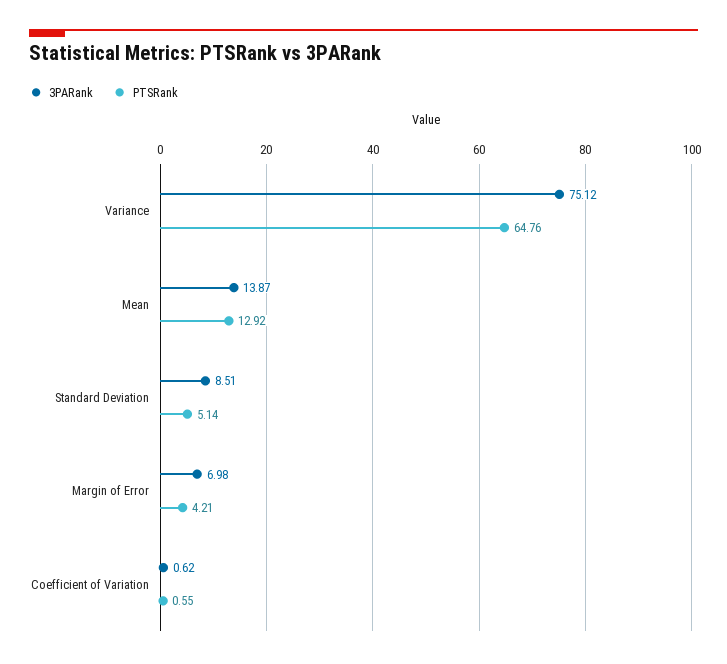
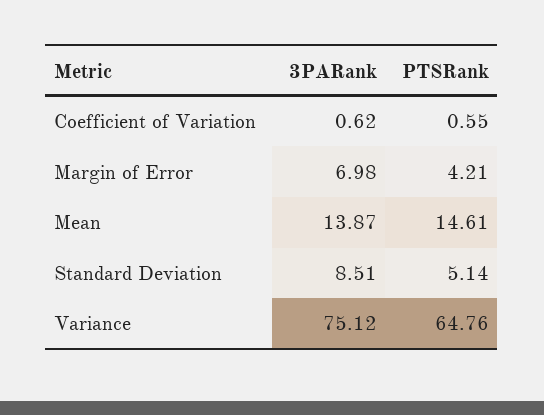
PTSRank, Mean: 12.92 -> 14.61

